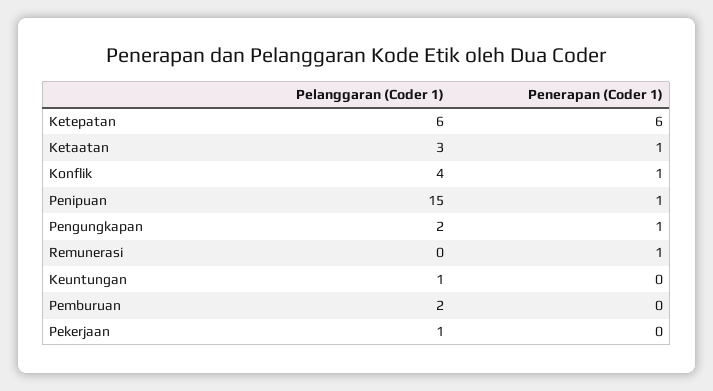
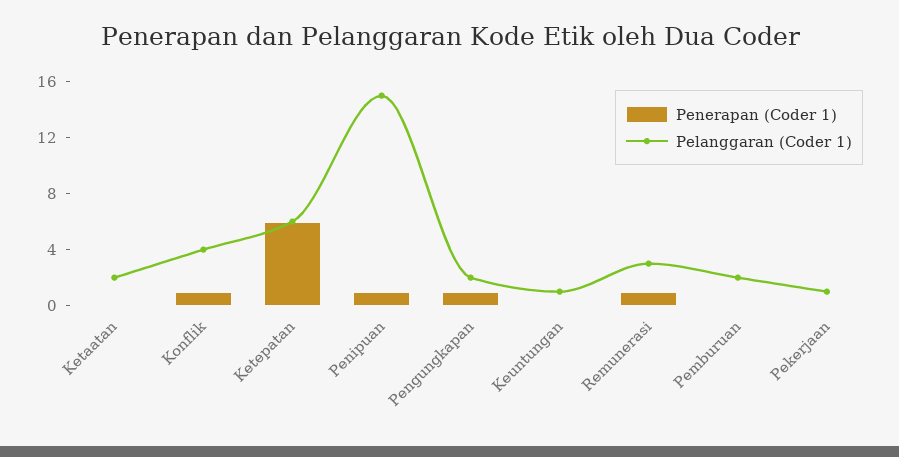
Pelanggaran (Coder 1), Ketaatan: 3 -> 2
Penerapan (Coder 1), Ketaatan: 1 -> 0
Pelanggaran (Coder 1), Remunerasi: 0 -> 3

